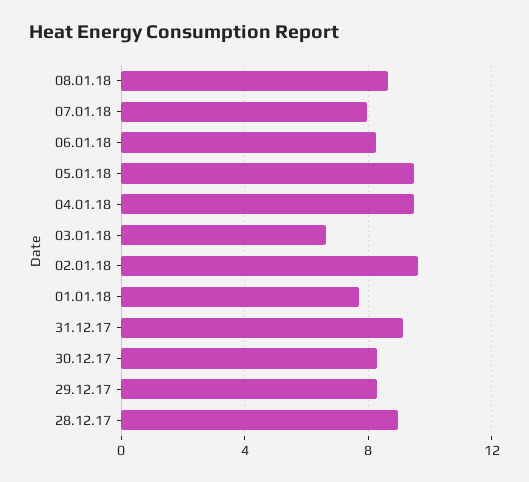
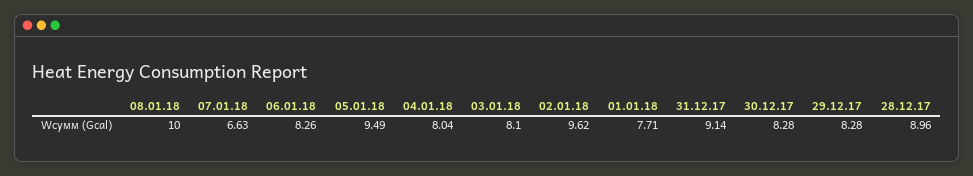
08.01.18: 8.5 -> 10
07.01.18: 8 -> 6.63
04.01.18: 9.5 -> 8.04
03.01.18: 6.5 -> 8.1

